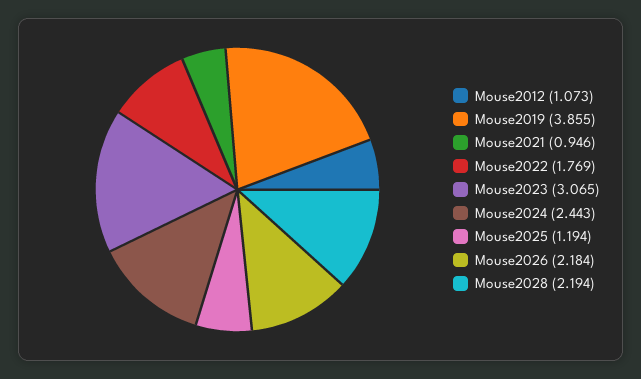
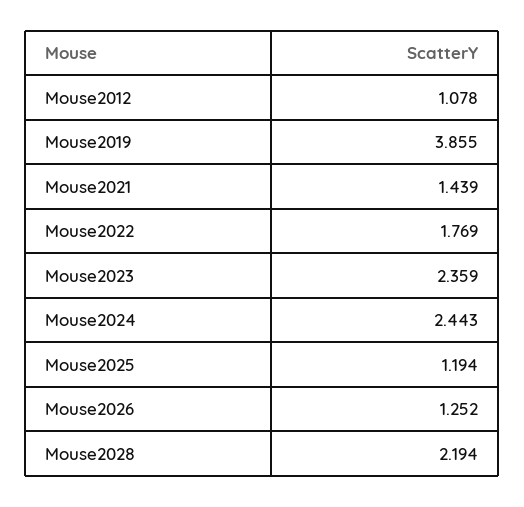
Mouse2012: 1.073 -> 1.078
Mouse2021: 0.946 -> 1.439
Mouse2023: 3.065 -> 2.359
Mouse2026: 2.184 -> 1.252

